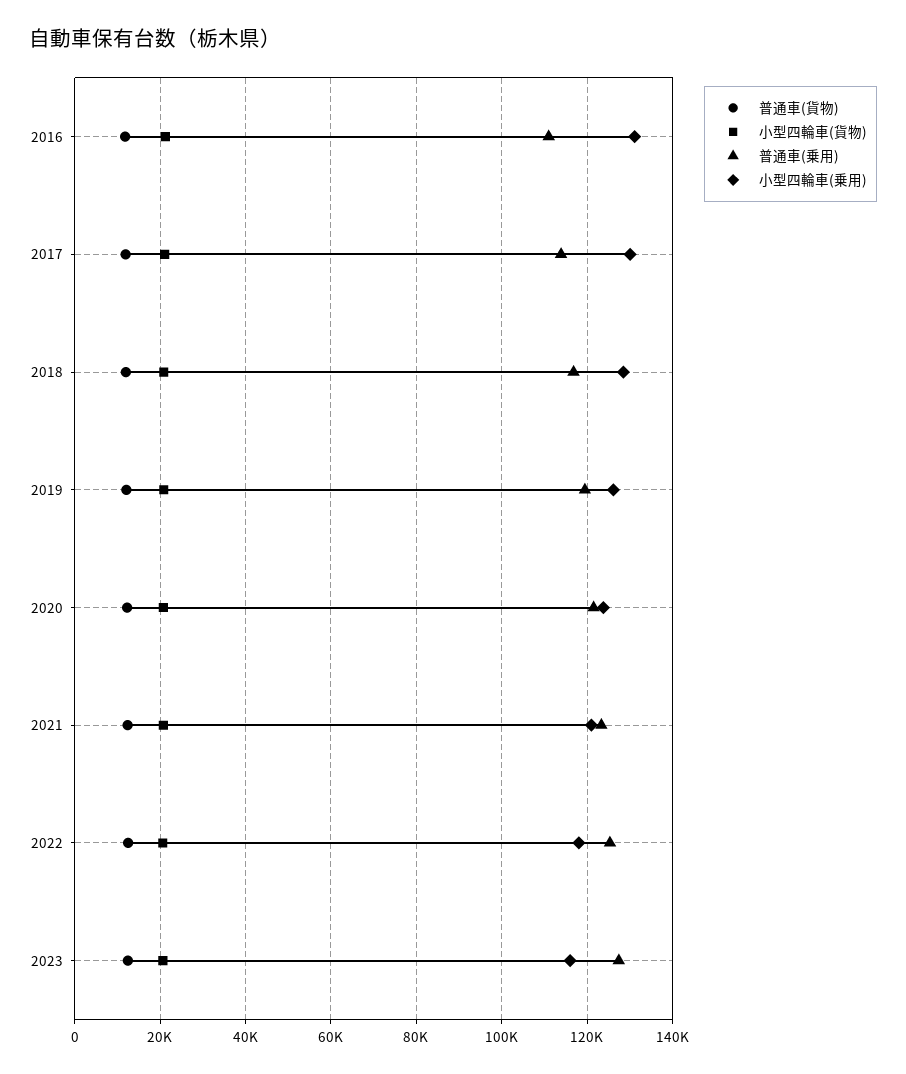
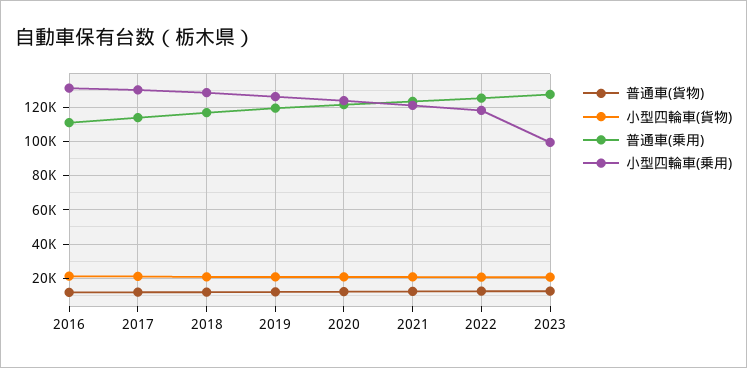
小型四輪車(乗用), 2023: 116000 -> 100000

